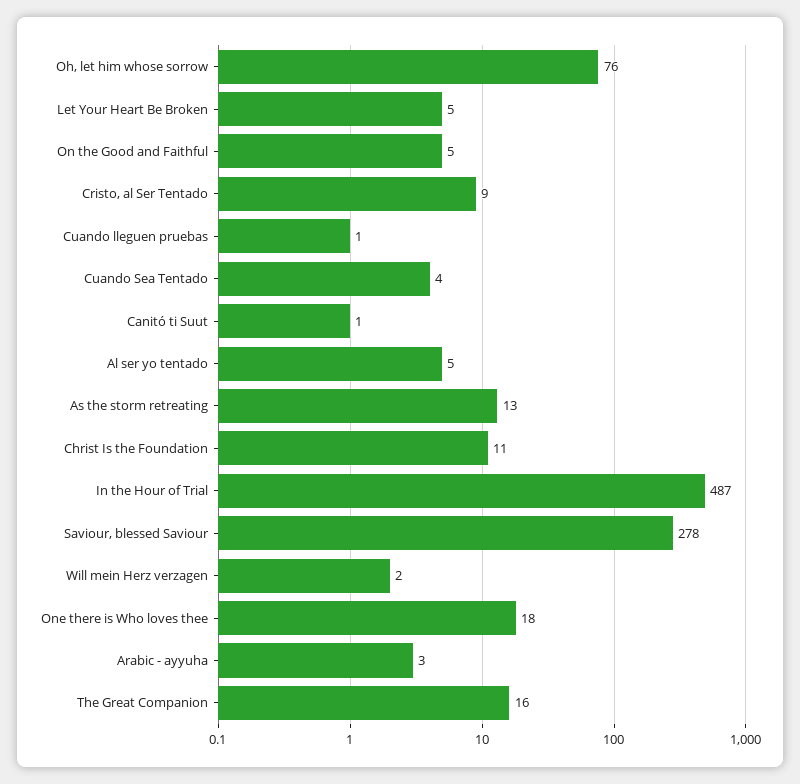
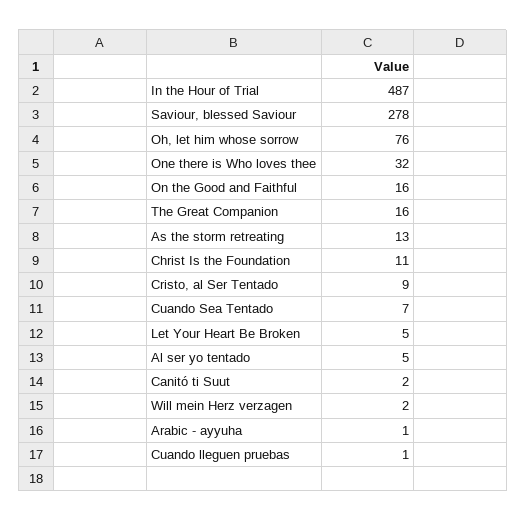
On the Good and Faithful: 5 -> 16
Cuando Sea Tentado: 4 -> 7
Canitó ti Suut: 1 -> 2
One there is Who loves thee: 18 -> 32
Arabic - ayyuha: 3 -> 1

